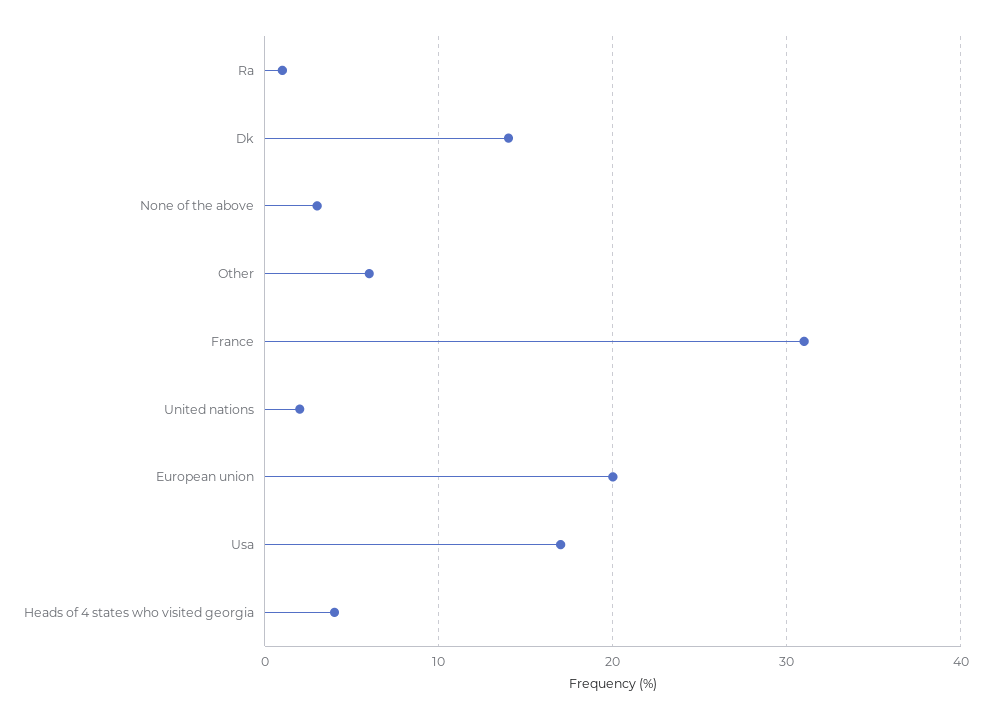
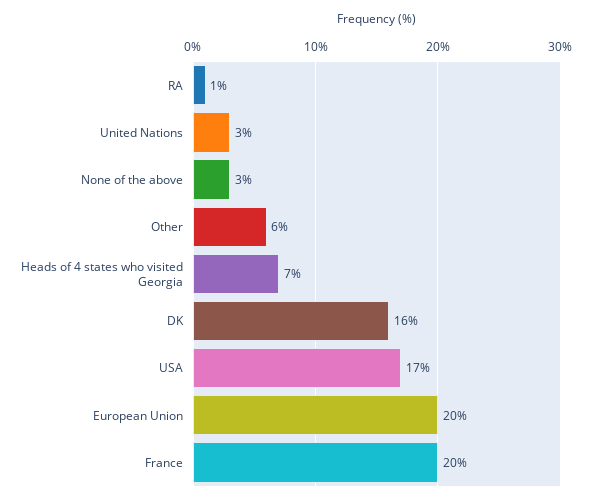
Dk: 14 -> 16
France: 31 -> 20
United nations: 2 -> 3
Heads of 4 states who visited georgia: 4 -> 7

